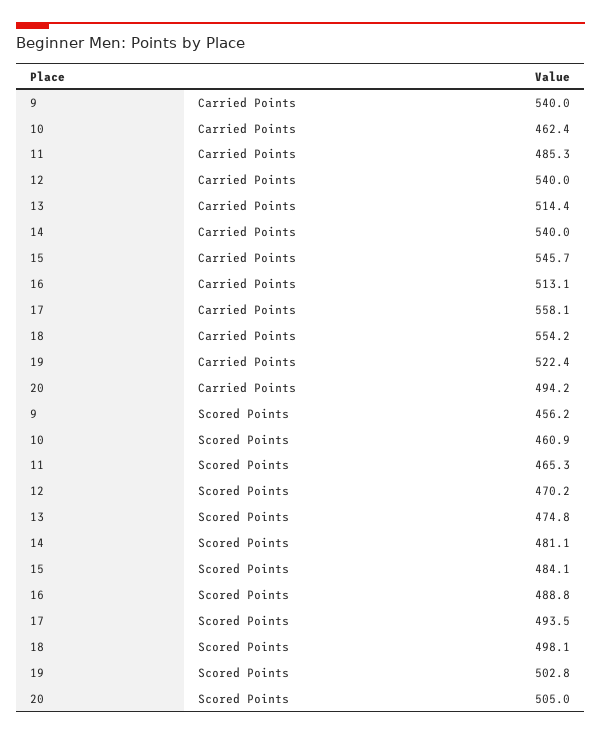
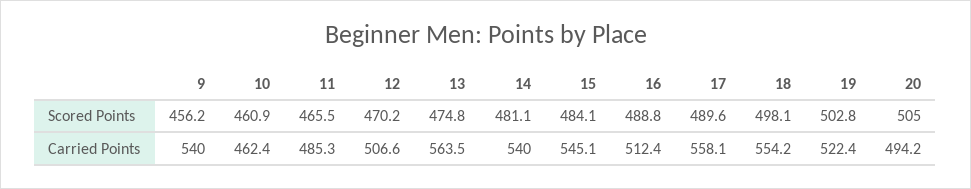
12, Carried Points: 540 -> 506.6
13, Carried Points: 514.4 -> 563.5
15, Carried Points: 545.7 -> 545.1
16, Carried Points: 513.1 -> 512.4
11, Scored Points: 465.3 -> 465.5
17, Scored Points: 493.5 -> 489.6

